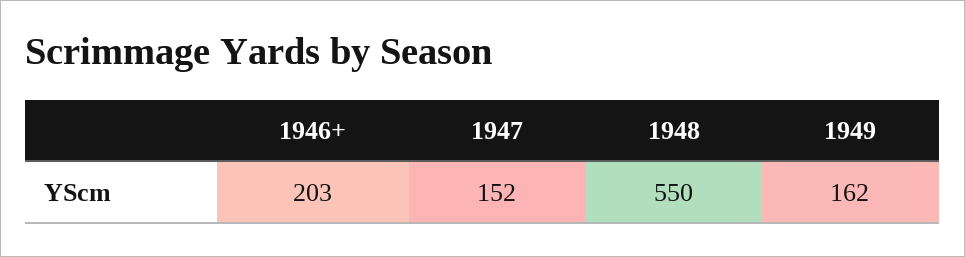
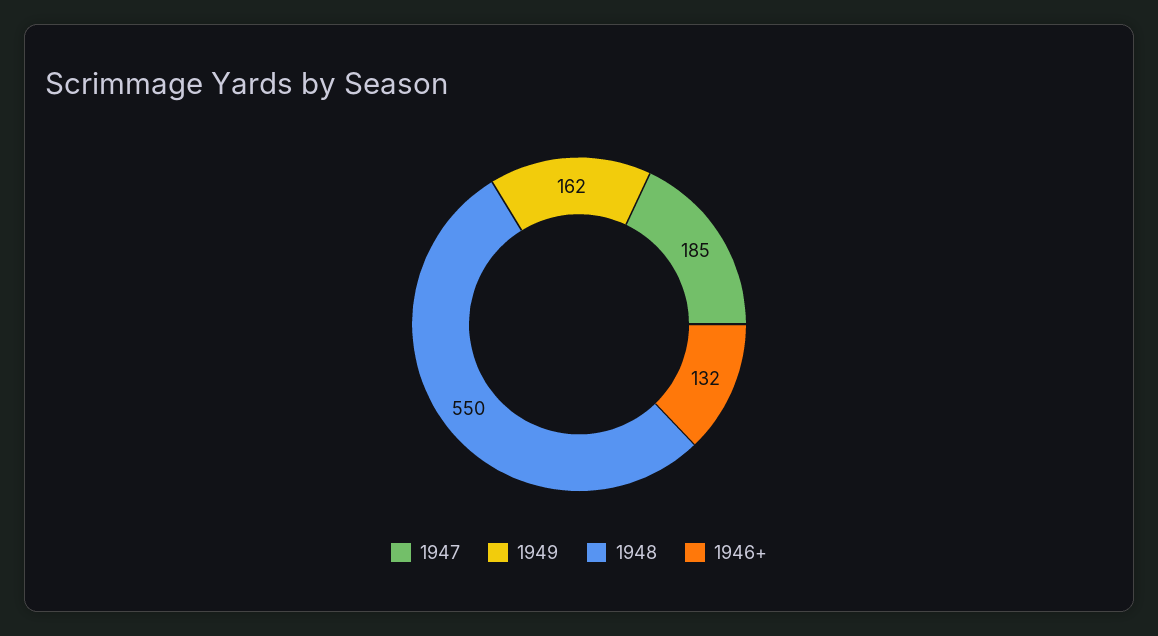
1946+: 203 -> 132
1947: 152 -> 185

